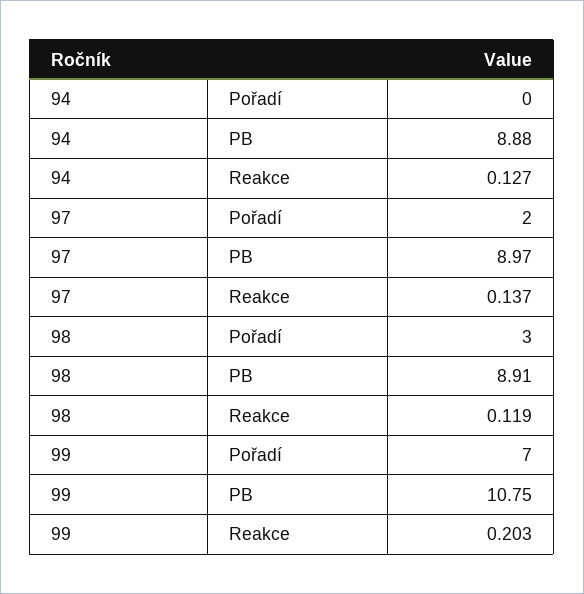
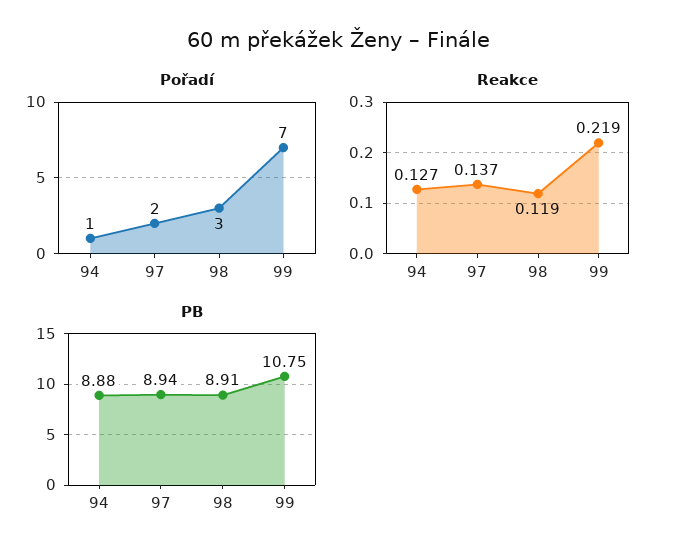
Pořadí, 94: 0 -> 1
PB, 97: 8.97 -> 8.94
Reakce, 99: 0.203 -> 0.219

